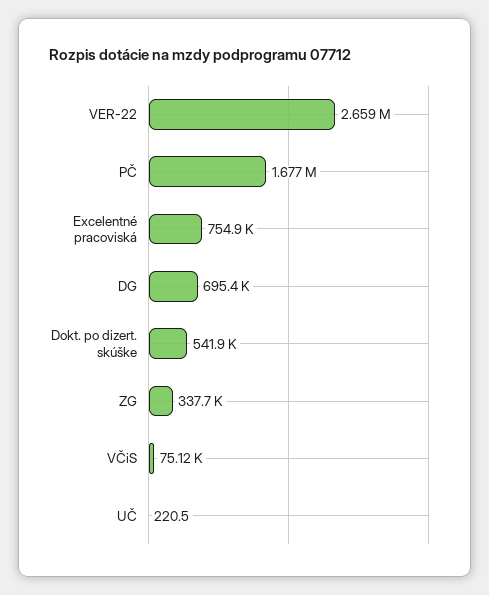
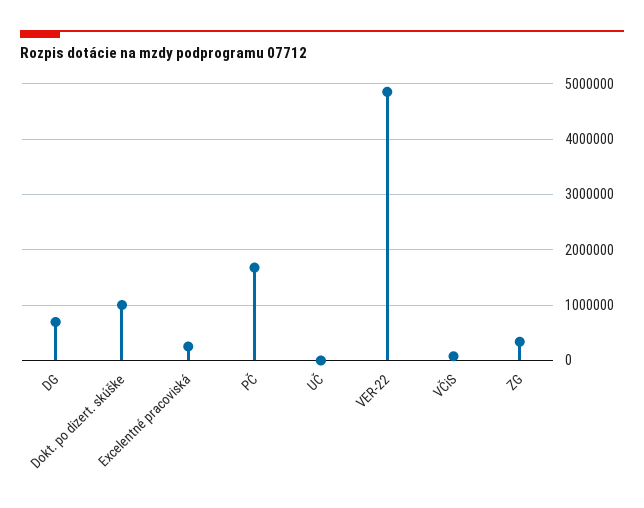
VER-22: 2659000 -> 4800000
Excelentné pracoviská: 754900 -> 200000
Dokt. po dizert. skúške: 541900 -> 1000000

